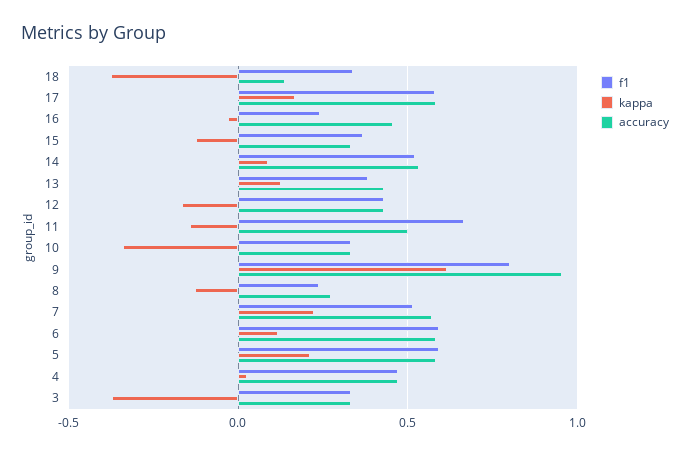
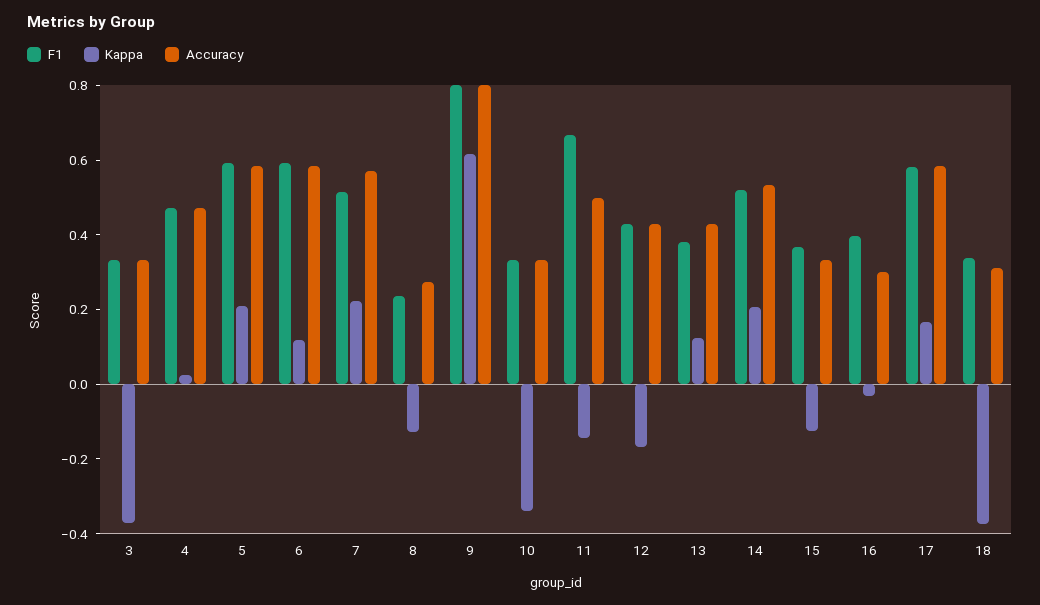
accuracy, 18: 0.15 -> 0.3
f1, 16: 0.25 -> 0.4
accuracy, 16: 0.45 -> 0.3
kappa, 14: 0.1 -> 0.2
accuracy, 9: 0.95 -> 0.8

